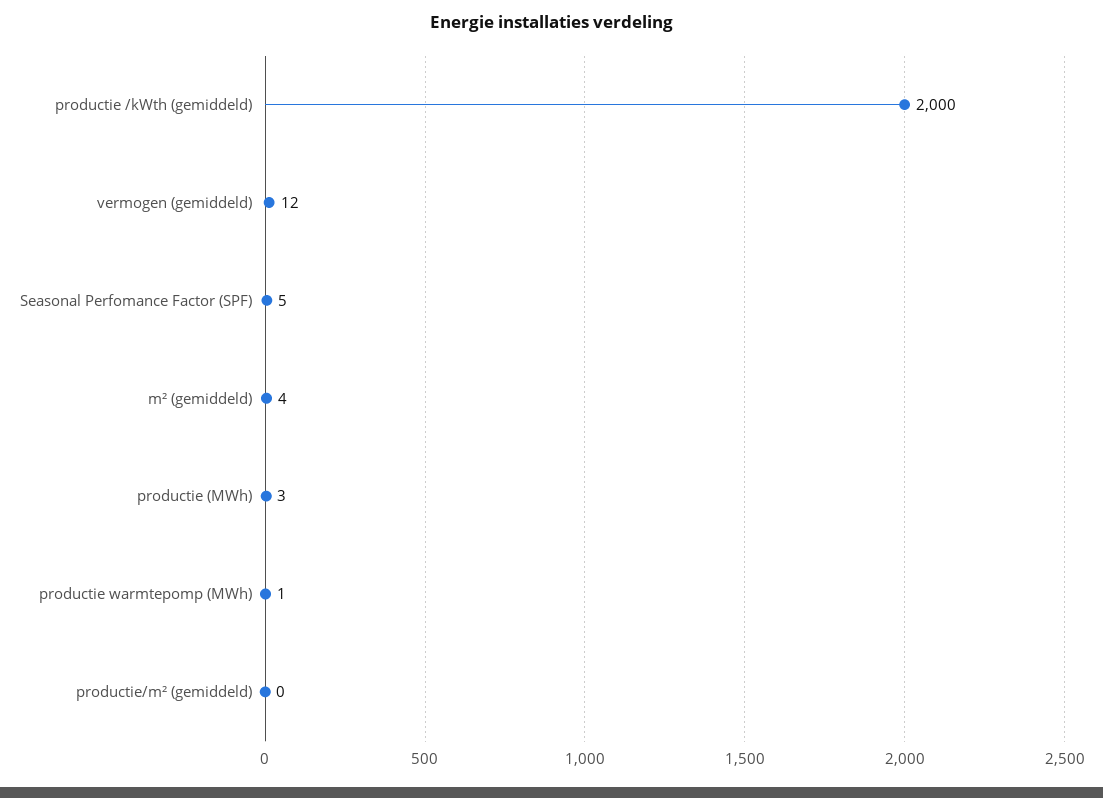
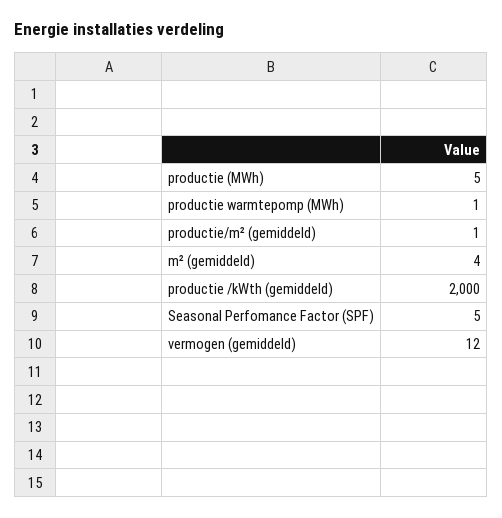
productie (MWh): 3 -> 5
productie/m² (gemiddeld): 0 -> 1

